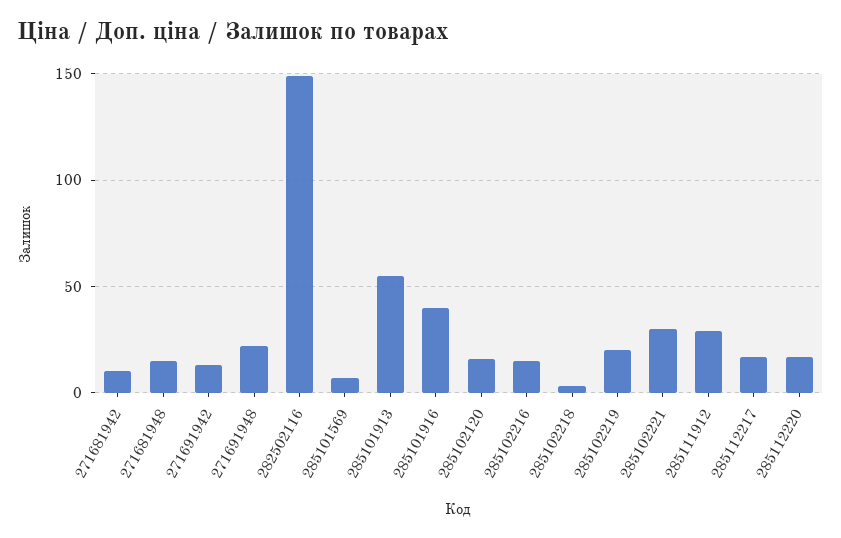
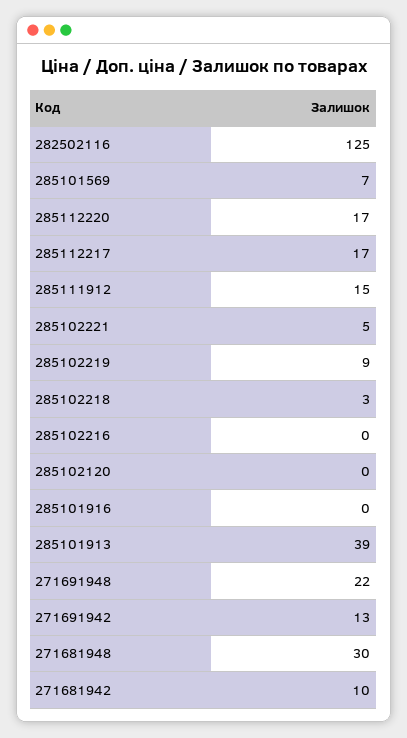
271681948: 15 -> 30
282502116: 150 -> 125
285101913: 55 -> 39
285101916: 40 -> 0
285102120: 15 -> 0
285102216: 15 -> 0
285102219: 20 -> 9
285102221: 30 -> 5
285111912: 30 -> 15

